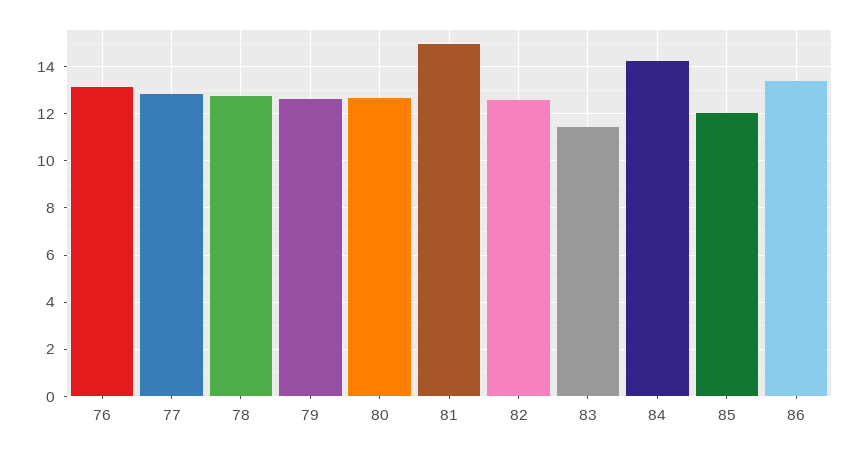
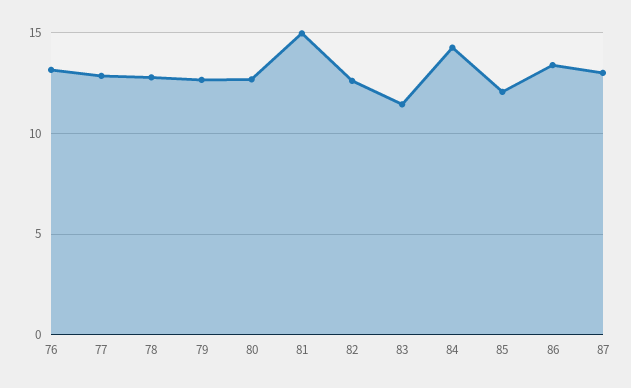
87: none -> 13

